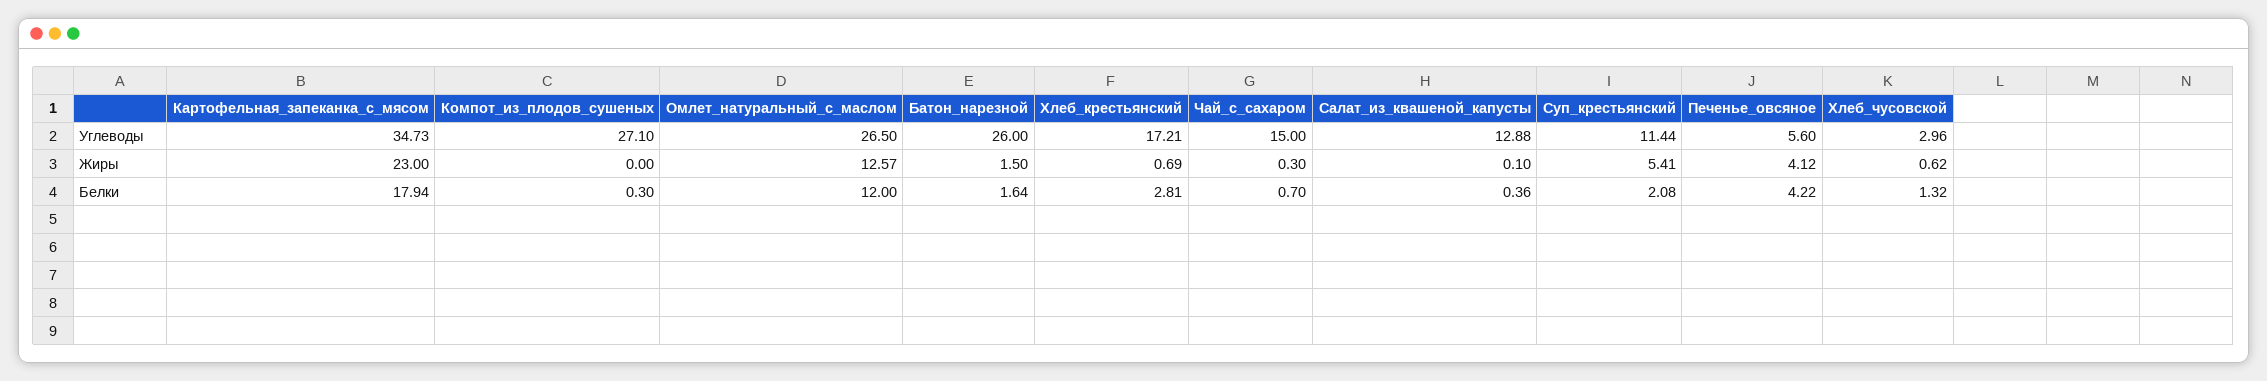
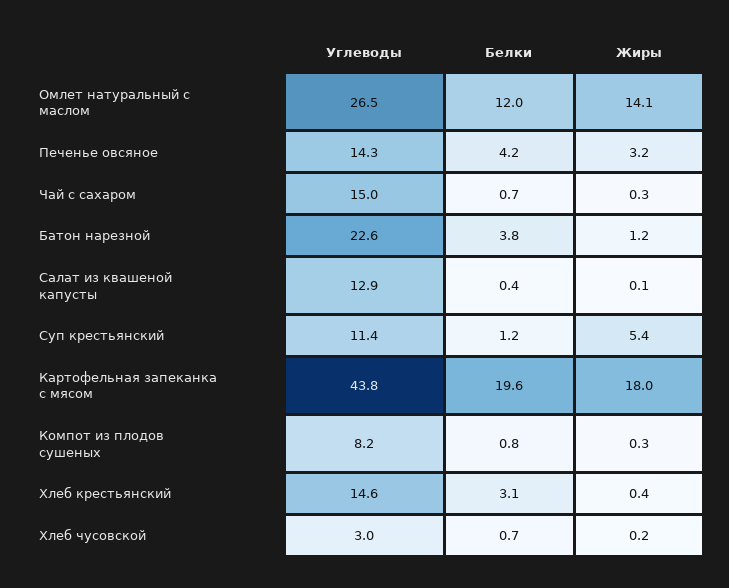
Картофельная_запеканка_с_мясом, Углеводы: 34.73 -> 43.8
Компот_из_плодов_сушеных, Углеводы: 27.1 -> 8.2
Батон_нарезной, Углеводы: 26 -> 22.6
Хлеб_крестьянский, Углеводы: 17.21 -> 14.6
Печенье_овсяное, Углеводы: 5.6 -> 14.3
Картофельная_запеканка_с_мясом, Жиры: 23 -> 18
Компот_из_плодов_сушеных, Жиры: 0 -> 0.3
Омлет_натуральный_с_маслом, Жиры: 12.57 -> 14.1
Батон_нарезной, Жиры: 1.5 -> 1.2
Хлеб_крестьянский, Жиры: 0.69 -> 0.4
Печенье_овсяное, Жиры: 4.12 -> 3.2
Хлеб_чусовской, Жиры: 0.62 -> 0.2
Картофельная_запеканка_с_мясом, Белки: 17.94 -> 19.6
Компот_из_плодов_сушеных, Белки: 0.3 -> 0.8
Батон_нарезной, Белки: 1.64 -> 3.8
Хлеб_крестьянский, Белки: 2.81 -> 3.1
Суп_крестьянский, Белки: 2.08 -> 1.2
Хлеб_чусовской, Белки: 1.32 -> 0.7

